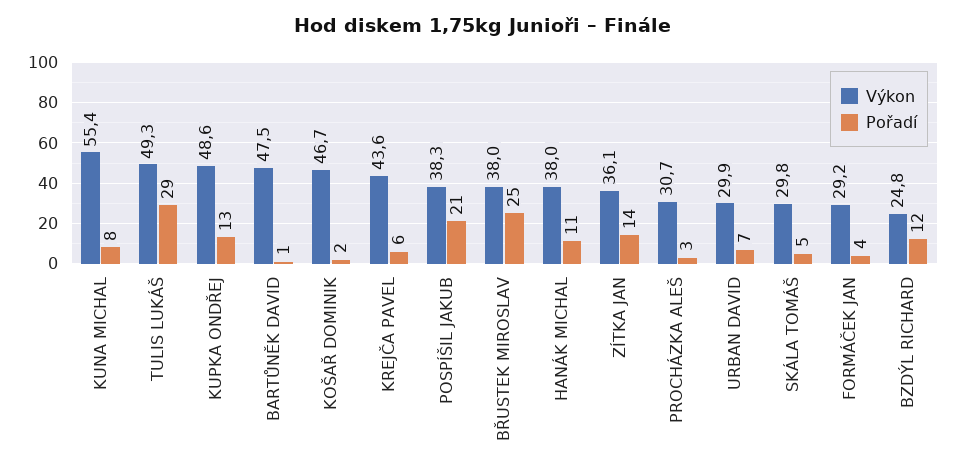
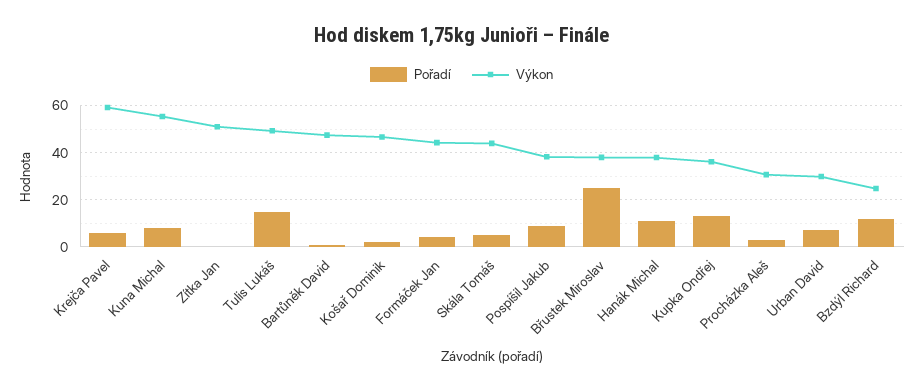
Pořadí, TULIS LUKÁŠ: 29 -> 15
Výkon, KUPKA ONDŘEJ: 48.6 -> 35
Výkon, KREJČA PAVEL: 43.6 -> 60
Pořadí, POSPÍŠIL JAKUB: 21 -> 10
Výkon, ZÍTKA JAN: 36.1 -> 50
Pořadí, ZÍTKA JAN: 14 -> 0
Výkon, SKÁLA TOMÁŠ: 29.8 -> 45
Výkon, FORMÁČEK JAN: 29.2 -> 45

